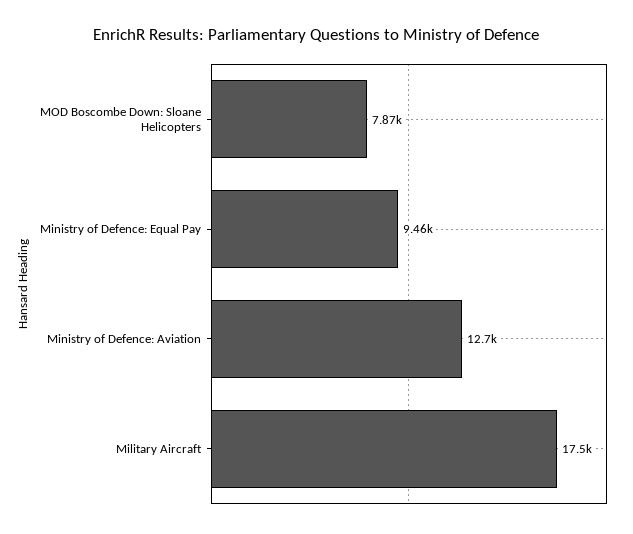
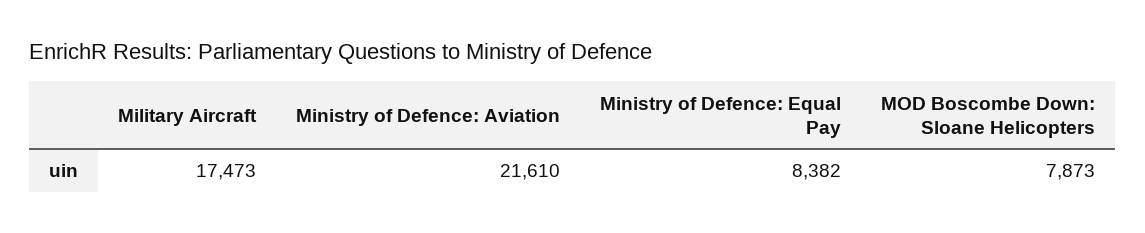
Ministry of Defence: Equal Pay: 9460 -> 8382
Ministry of Defence: Aviation: 12700 -> 21610

